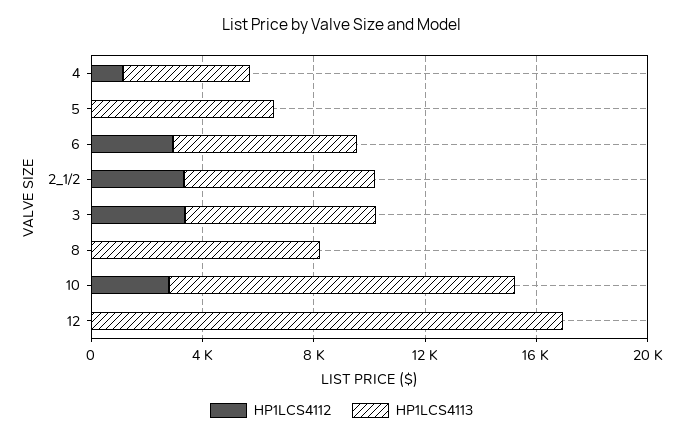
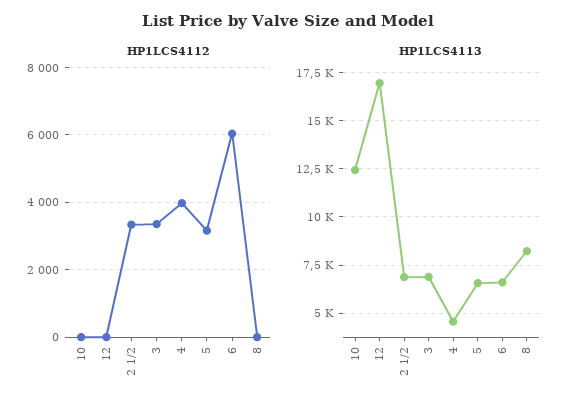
HP1LCS4112, 4: 1000 -> 4000
HP1LCS4112, 5: 0 -> 3200
HP1LCS4112, 6: 3000 -> 6000
HP1LCS4112, 10: 3000 -> 0

